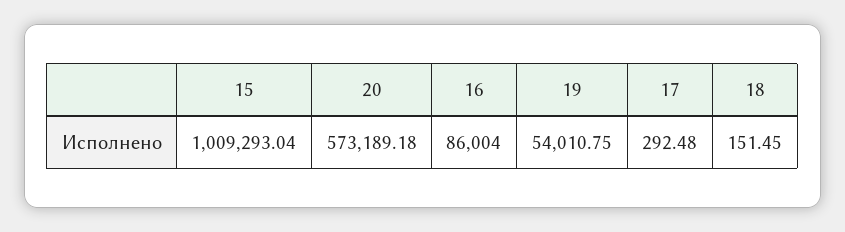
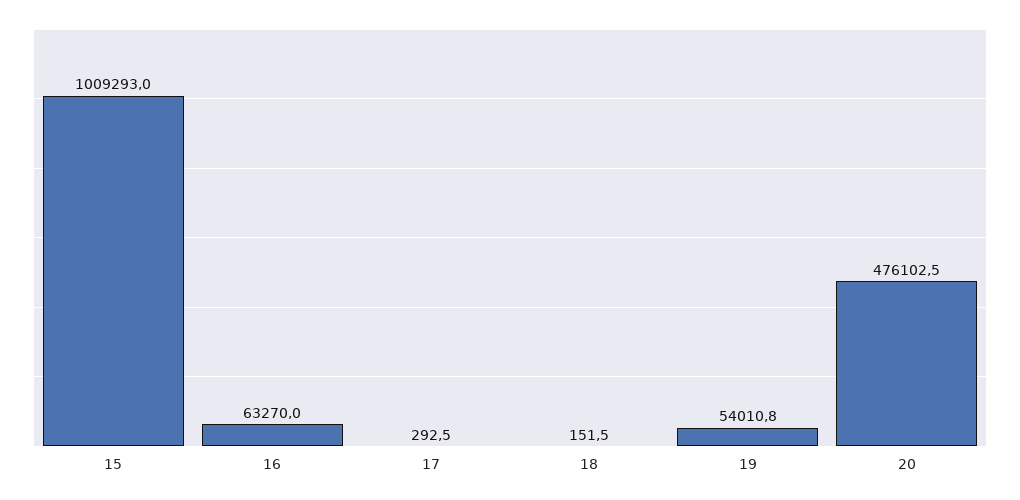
20: 573189.18 -> 476102.5
16: 86004 -> 63270

